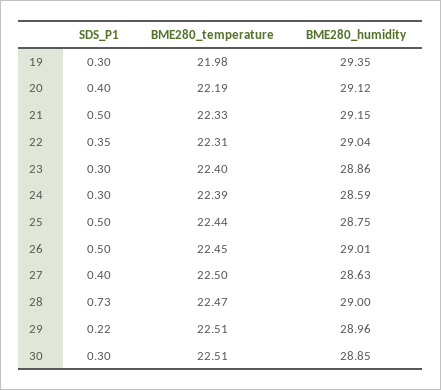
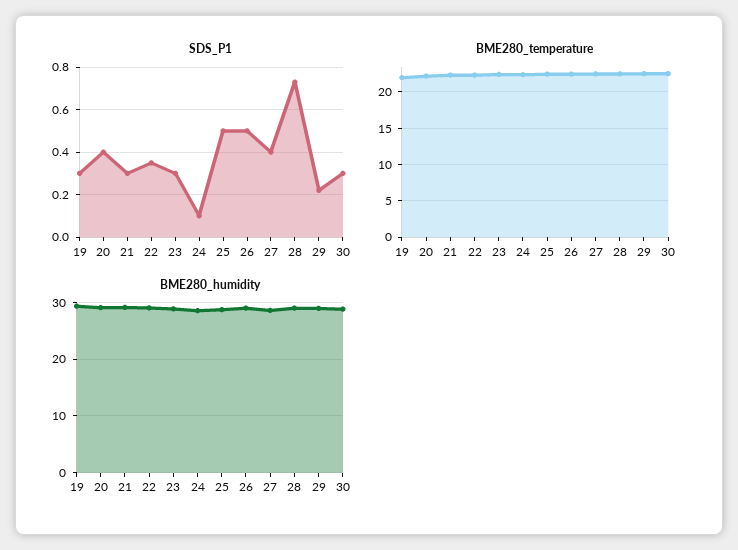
SDS_P1, 21: 0.5 -> 0.3
SDS_P1, 24: 0.3 -> 0.1

